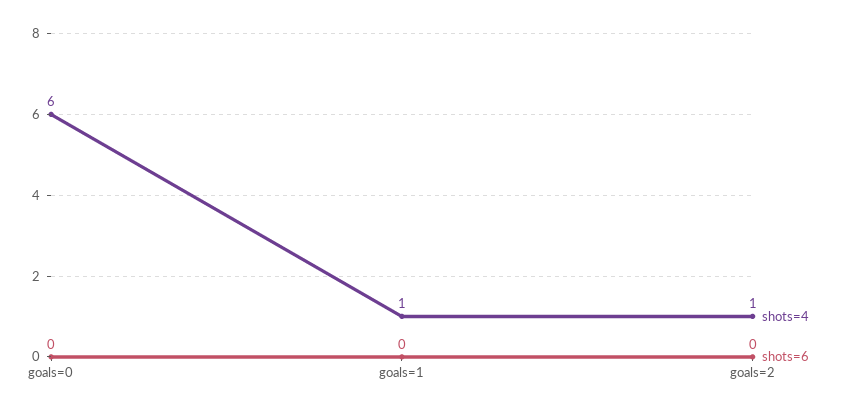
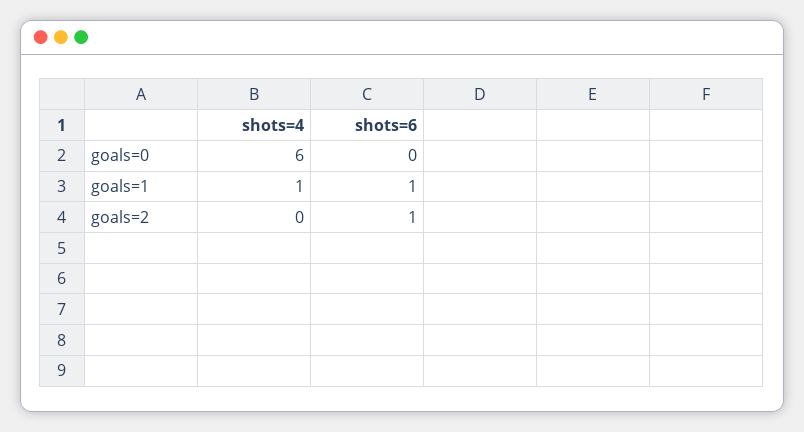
shots=6, goals=1: 0 -> 1
shots=4, goals=2: 1 -> 0
shots=6, goals=2: 0 -> 1

